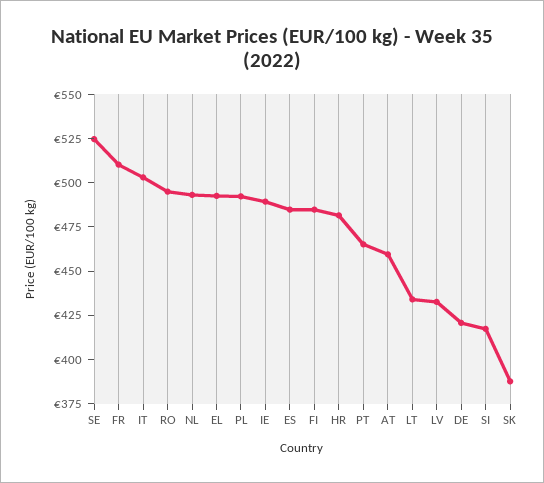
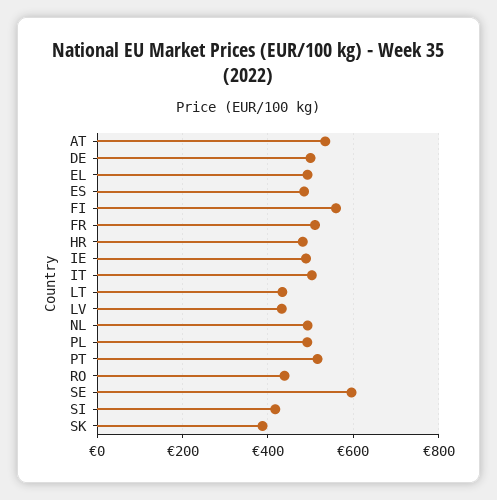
SE: 525 -> 600
RO: 495 -> 440
FI: 485 -> 560
PT: 465 -> 520
AT: 460 -> 540
DE: 420 -> 500

